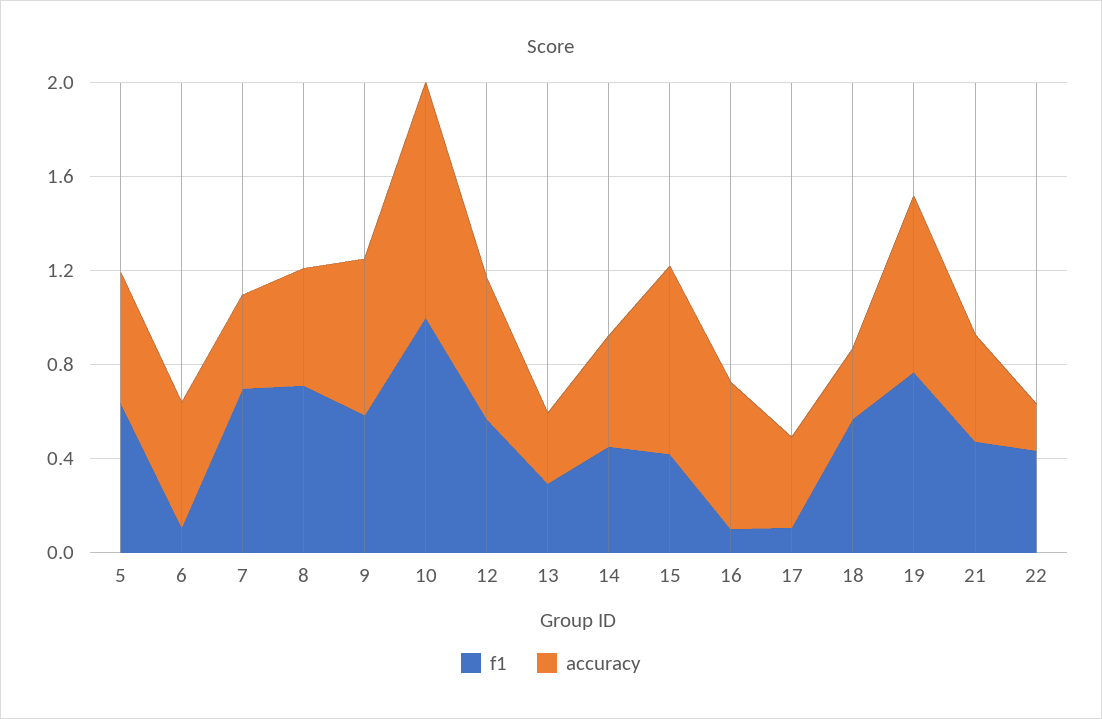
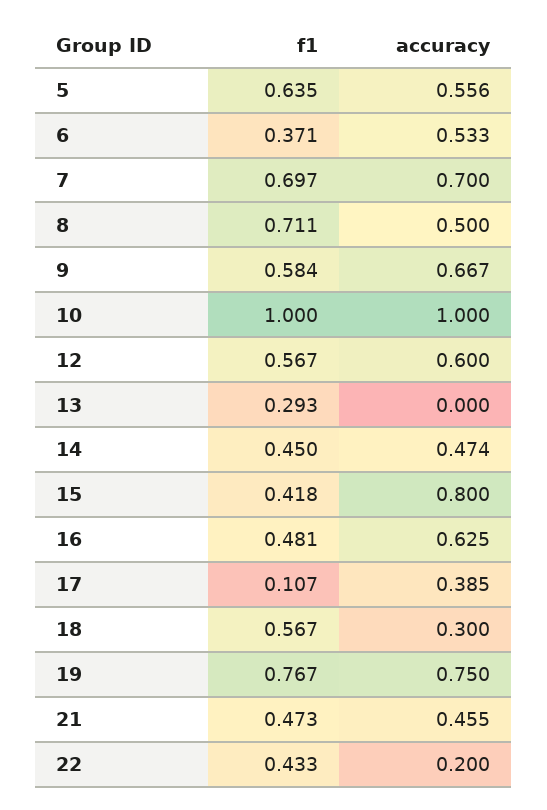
f1, 6: 0.1 -> 0.371
accuracy, 7: 0.4 -> 0.7
accuracy, 13: 0.3 -> 0
f1, 16: 0.1 -> 0.481

